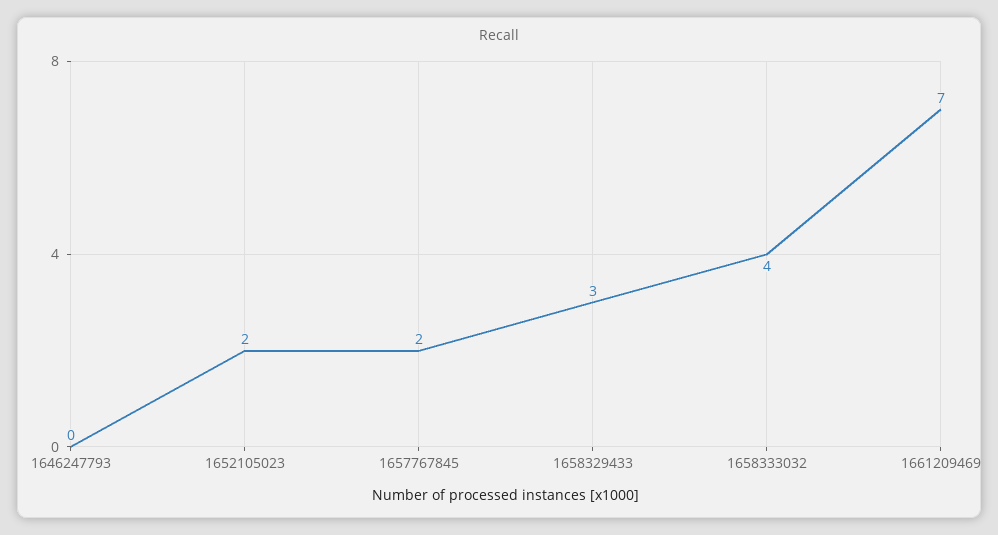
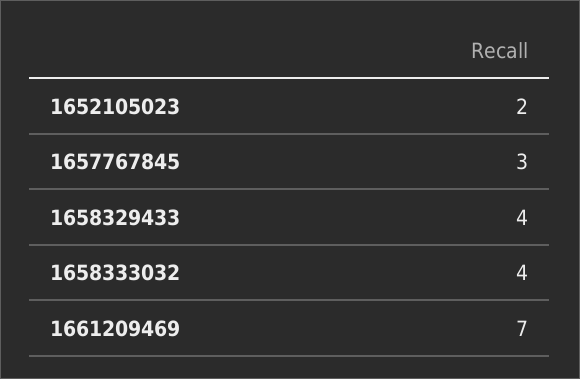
1646247793: 0 -> none
1657767845: 2 -> 3
1658329433: 3 -> 4

